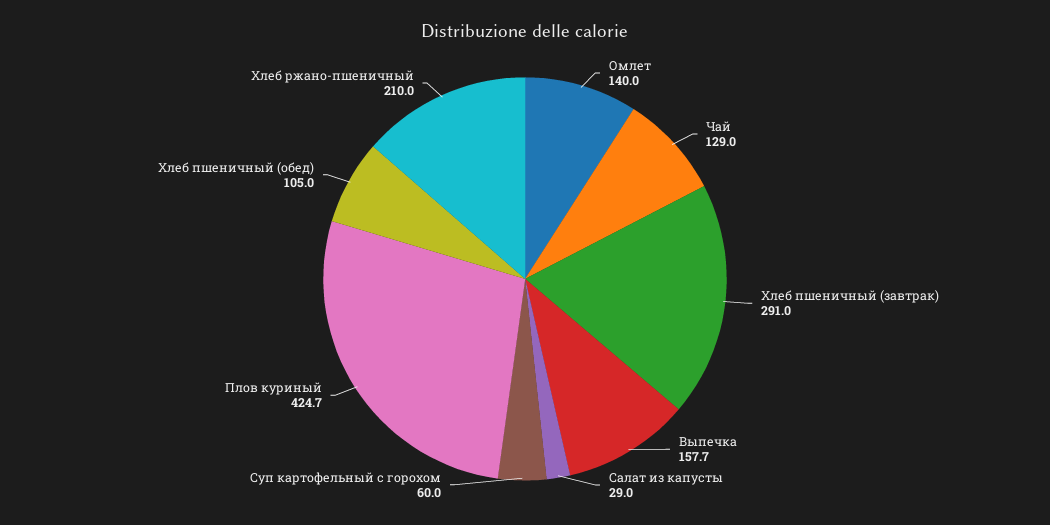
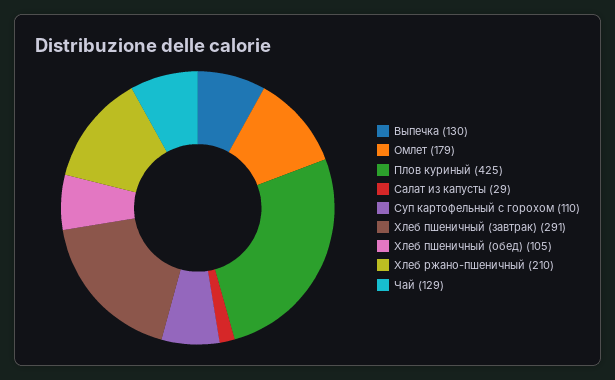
Омлет: 140 -> 179
Выпечка: 157.7 -> 130
Суп картофельный с горохом: 60 -> 110

